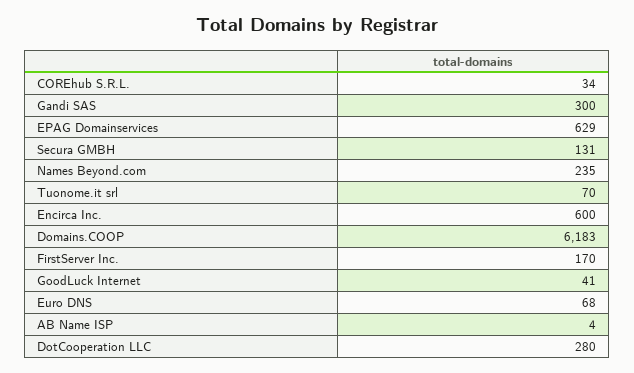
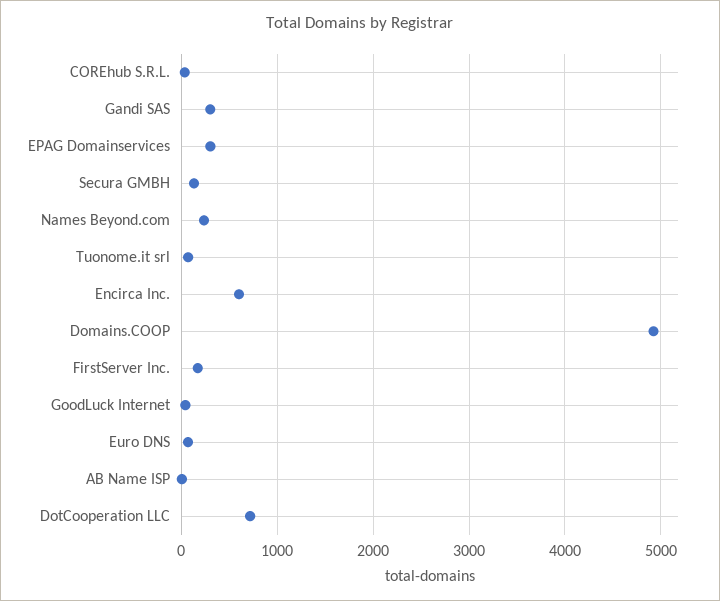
EPAG Domainservices: 629 -> 300
Domains.COOP: 6183 -> 4900
DotCooperation LLC: 280 -> 700

